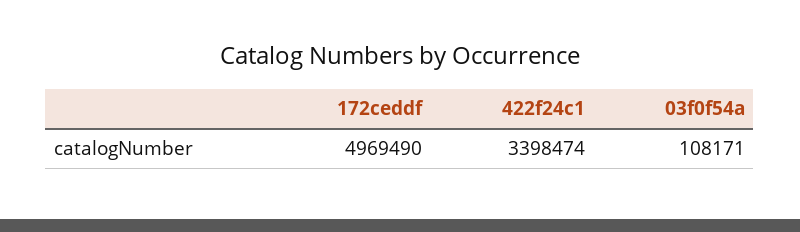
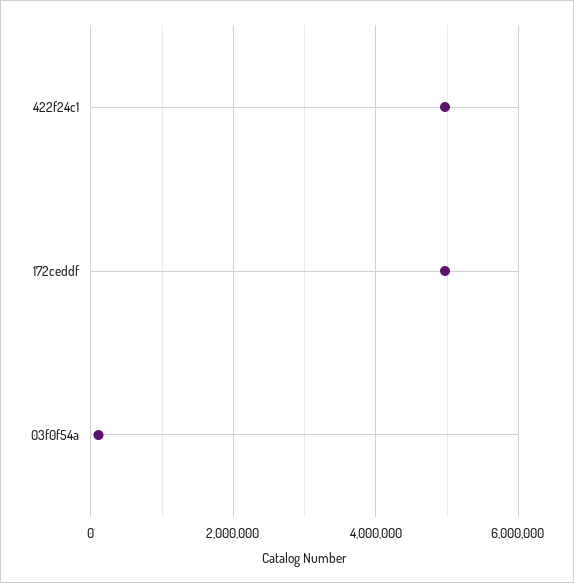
422f24c1: 3398474 -> 5000000

